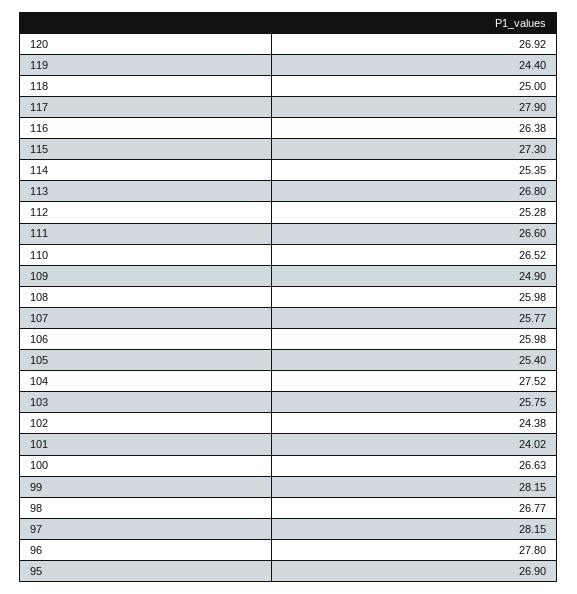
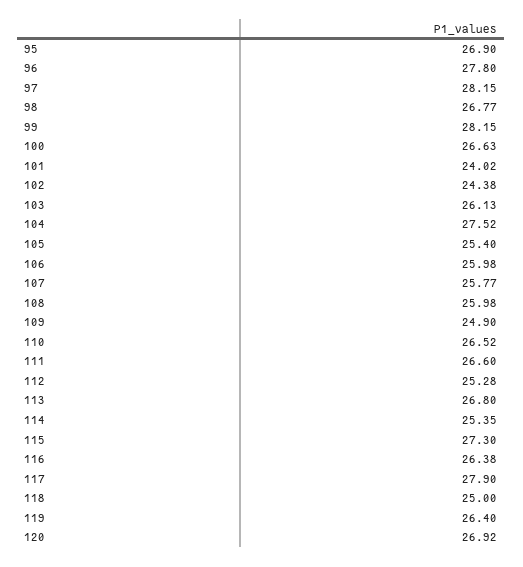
119: 24.4 -> 26.4
103: 25.75 -> 26.13

